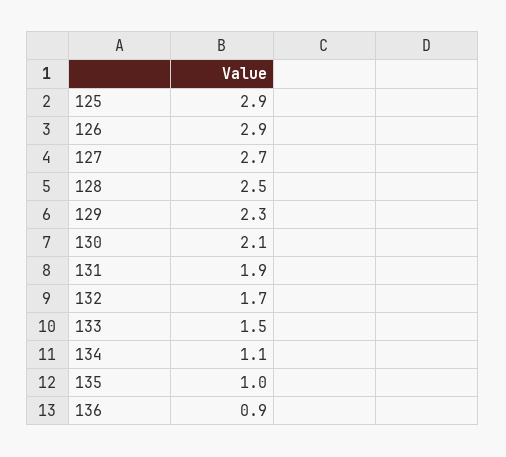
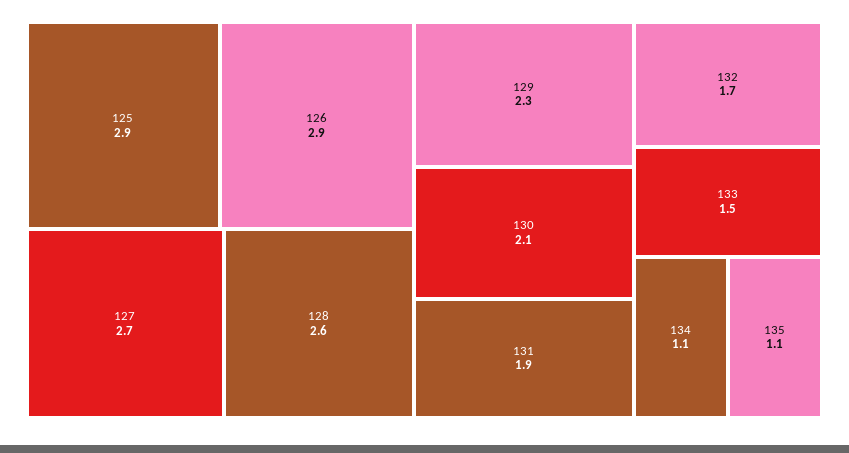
128: 2.5 -> 2.6
135: 1 -> 1.1
136: 0.9 -> none

